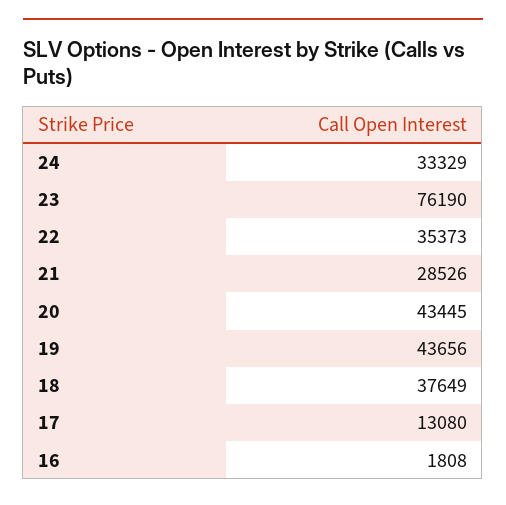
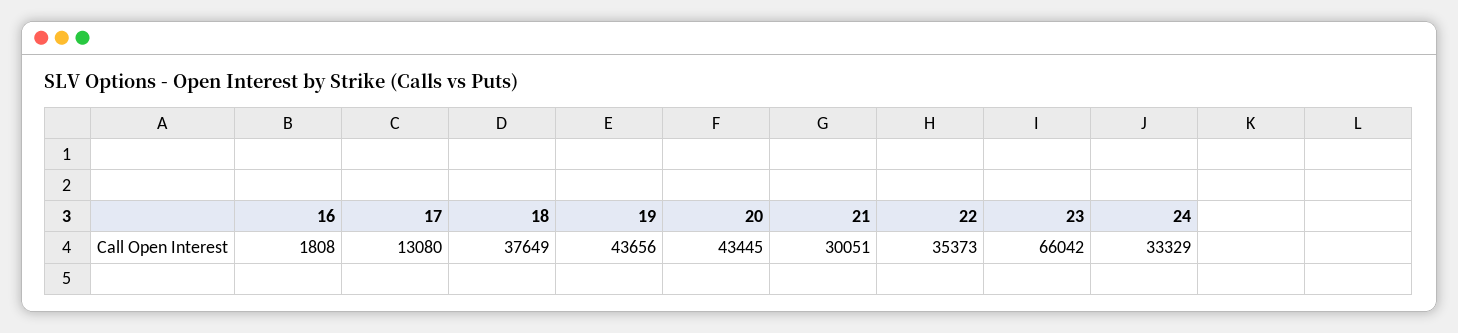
23: 76190 -> 66042
21: 28526 -> 30051

